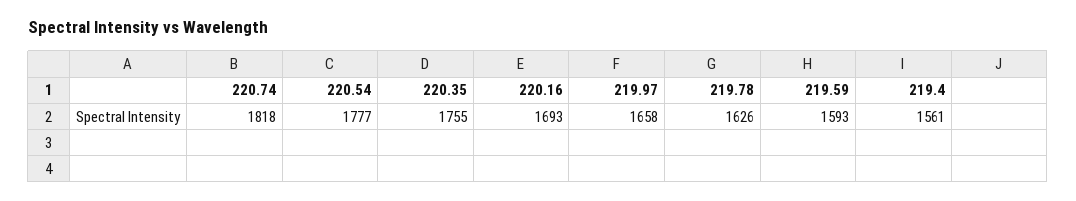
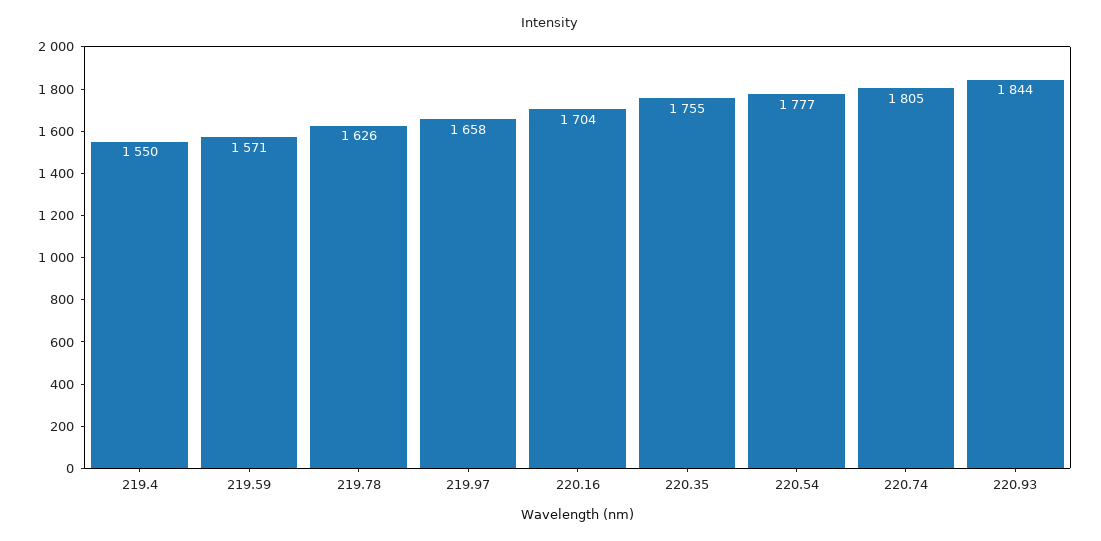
220.74: 1818 -> 1805
220.16: 1693 -> 1704
219.59: 1593 -> 1571
219.4: 1561 -> 1550
220.93: none -> 1844

